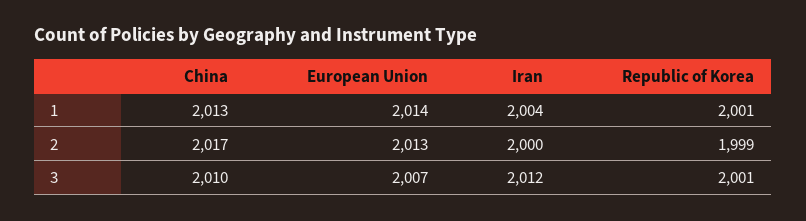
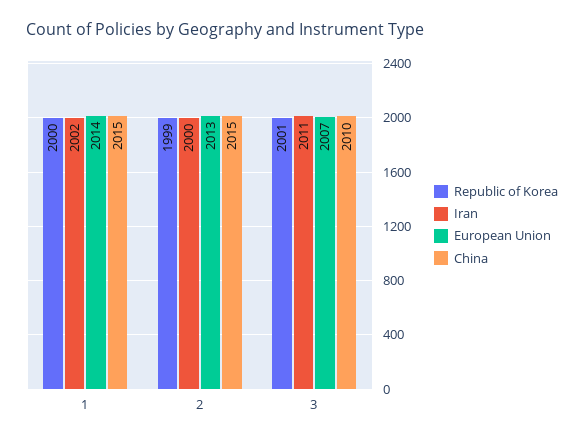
China, 1: 2013 -> 2015
Iran, 1: 2004 -> 2002
Republic of Korea, 1: 2001 -> 2000
China, 2: 2017 -> 2015
Iran, 3: 2012 -> 2011

